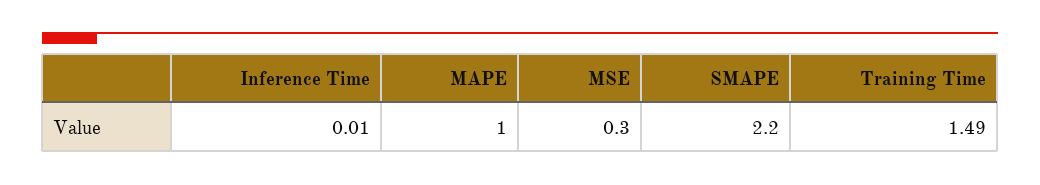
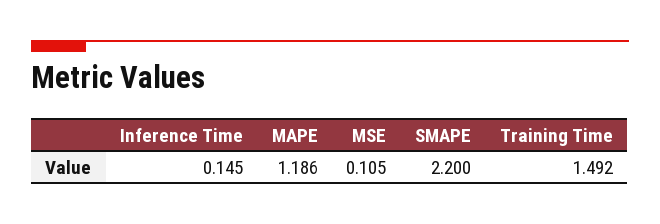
Inference Time: 0.01 -> 0.145
MAPE: 1 -> 1.186
MSE: 0.3 -> 0.105

